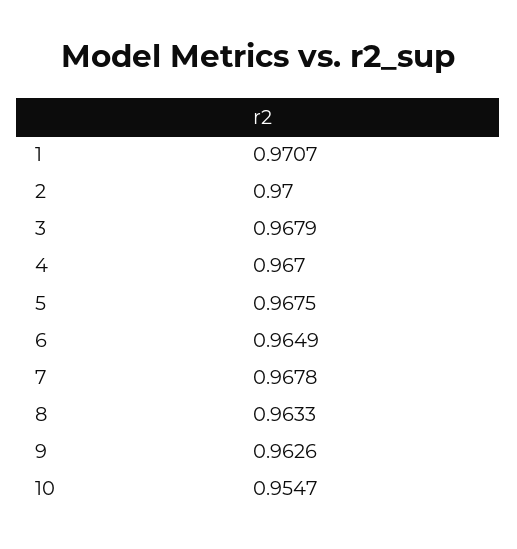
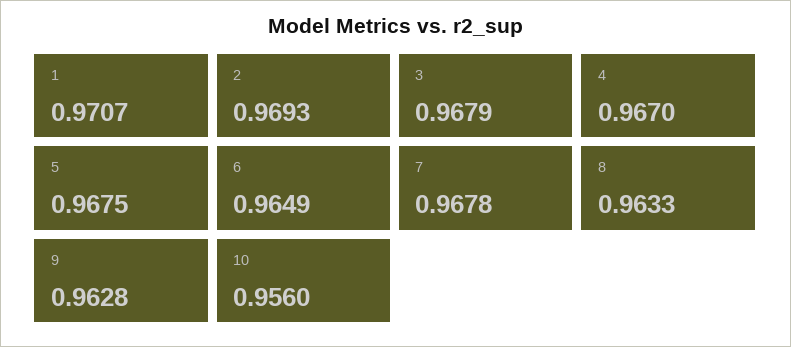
2: 0.97 -> 0.9693
9: 0.9626 -> 0.9628
10: 0.9547 -> 0.956

